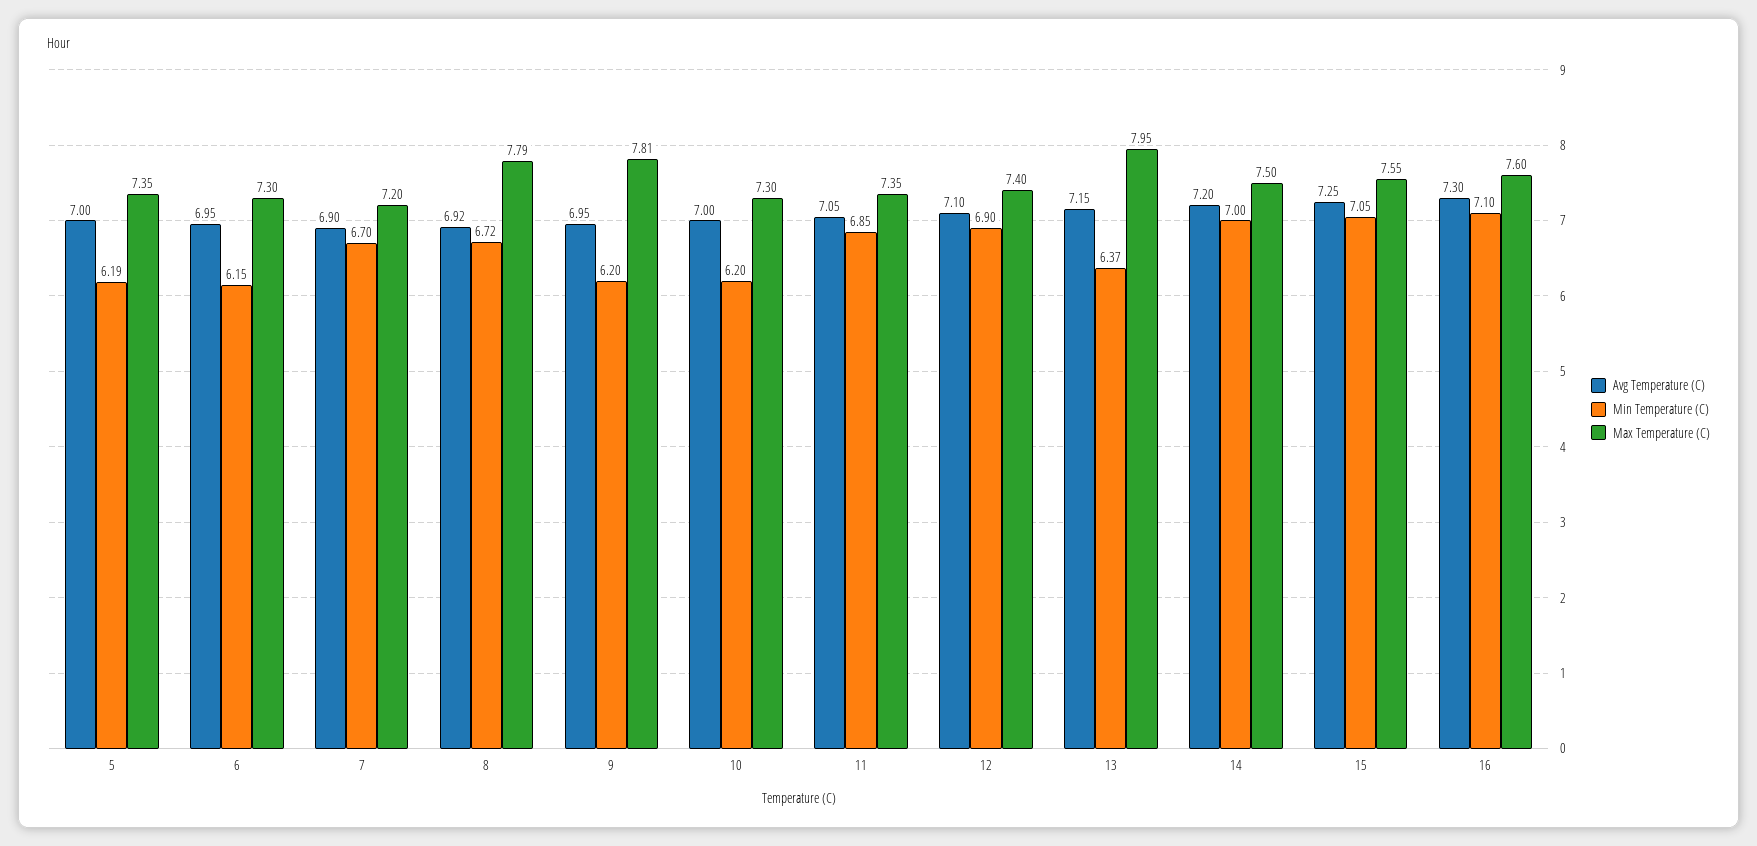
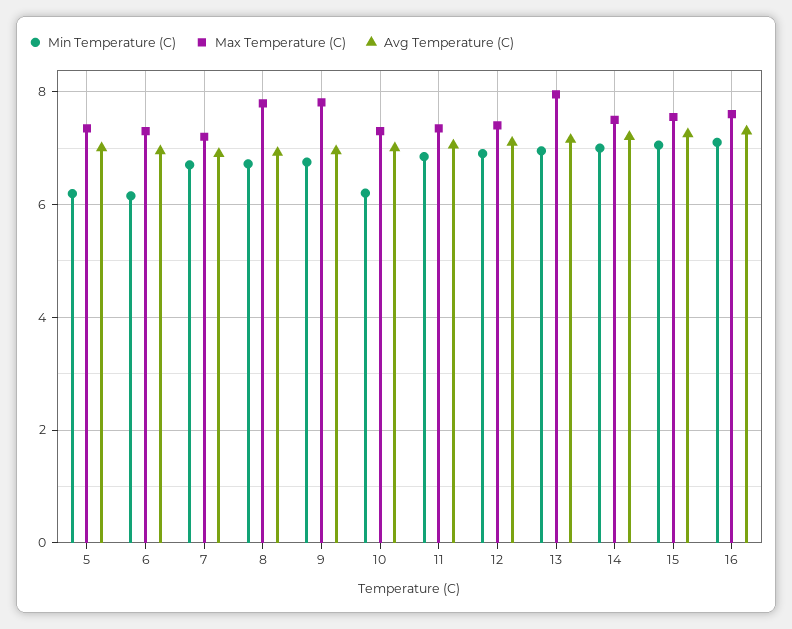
Min Temperature (C), 9: 6.2 -> 6.8
Min Temperature (C), 13: 6.37 -> 7

